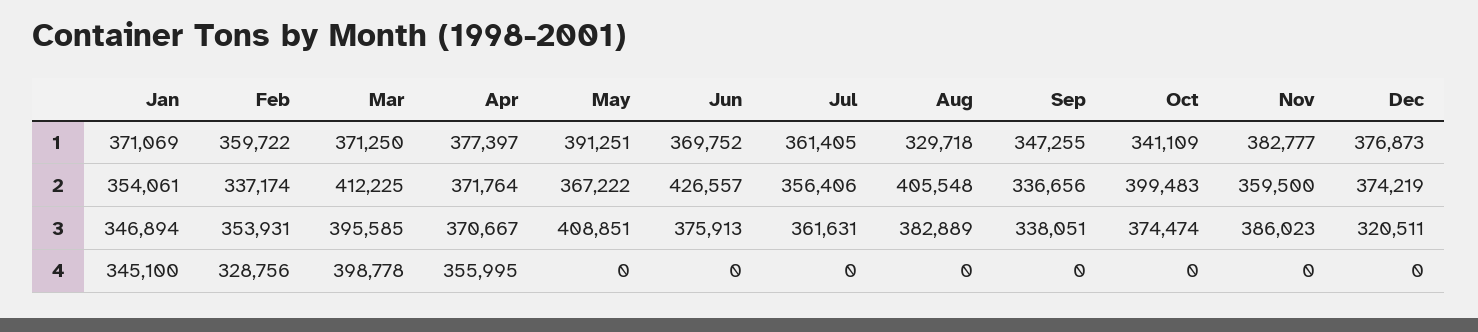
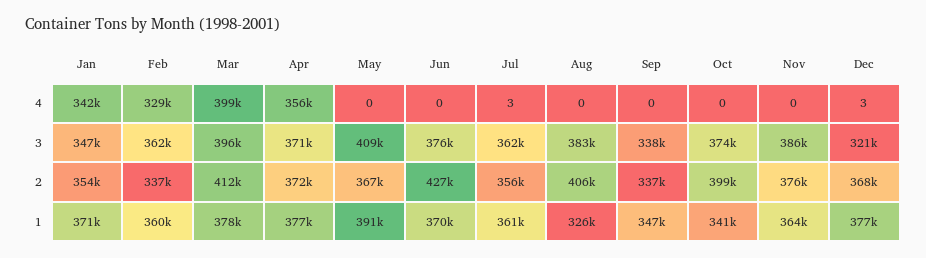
Mar, 1: 371250 -> 378000
Aug, 1: 329718 -> 326000
Nov, 1: 382777 -> 364000
Nov, 2: 359500 -> 376000
Dec, 2: 374219 -> 368000
Feb, 3: 353931 -> 362000
Jan, 4: 345100 -> 342000
Jul, 4: 0 -> 3
Dec, 4: 0 -> 3

